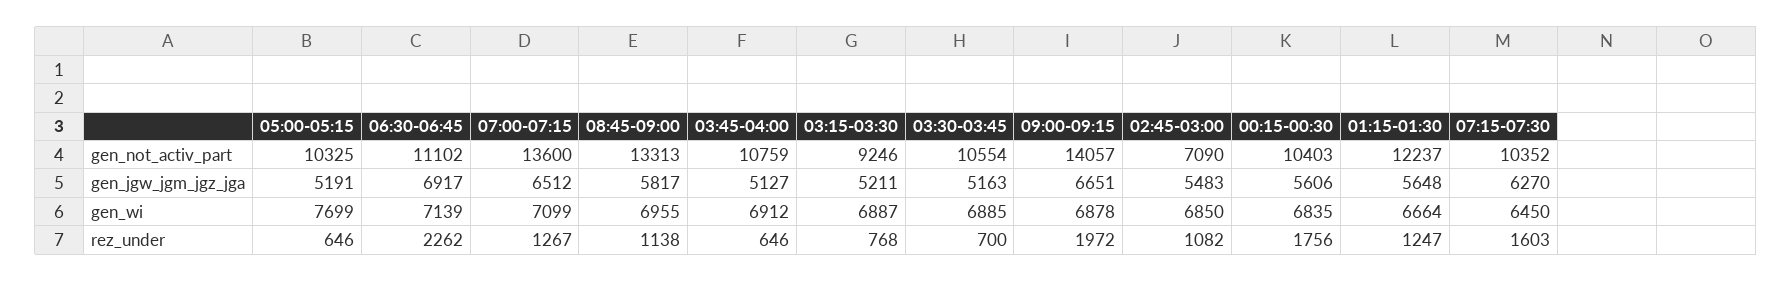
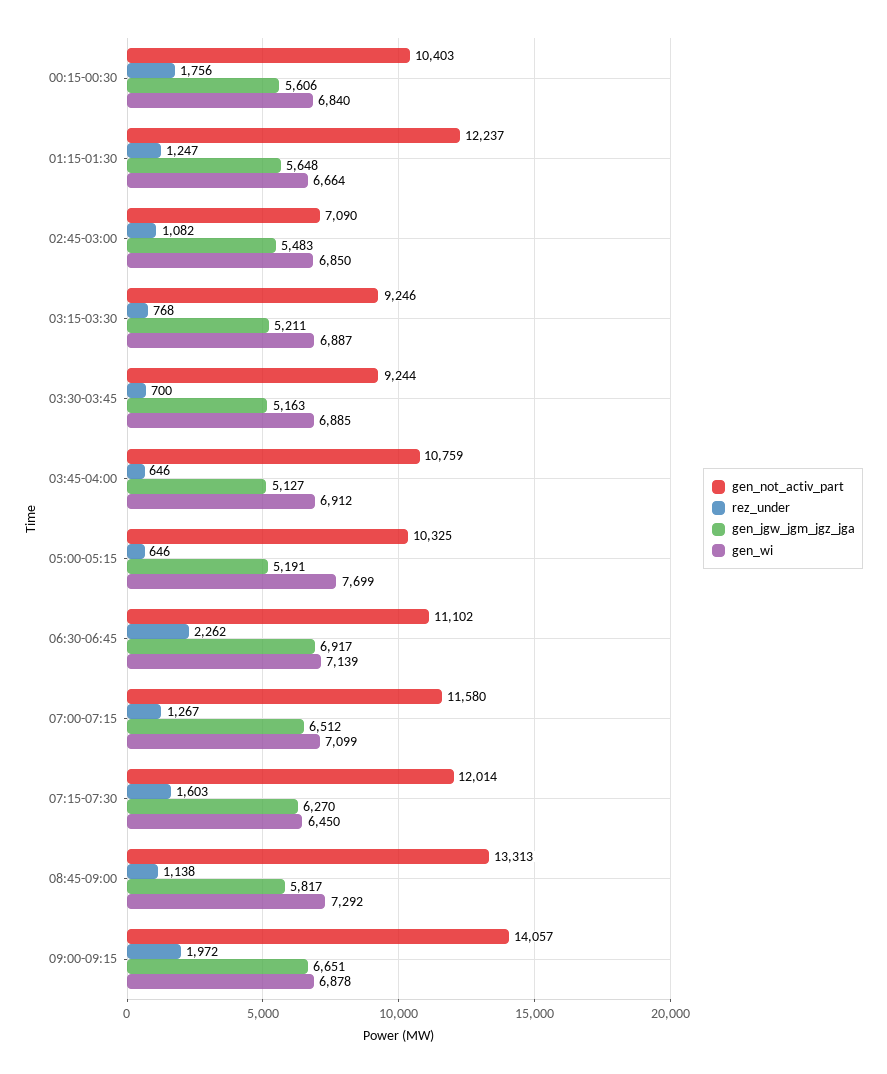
gen_not_activ_part, 07:00-07:15: 13600 -> 11580
gen_not_activ_part, 03:30-03:45: 10554 -> 9244
gen_not_activ_part, 07:15-07:30: 10352 -> 12014
gen_wi, 08:45-09:00: 6955 -> 7292
gen_wi, 00:15-00:30: 6835 -> 6840

